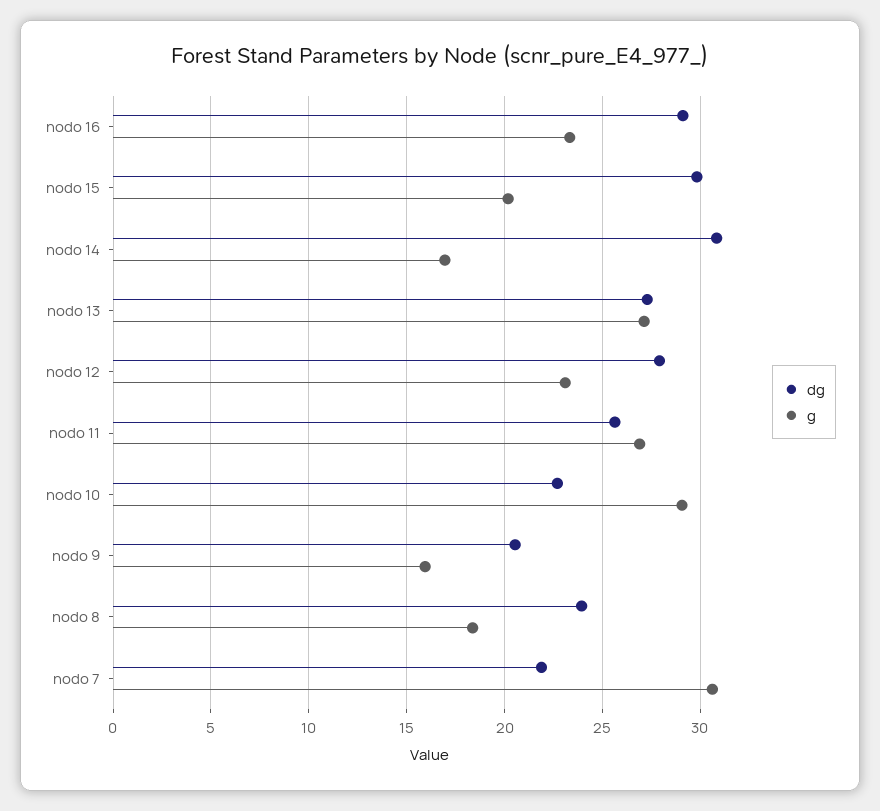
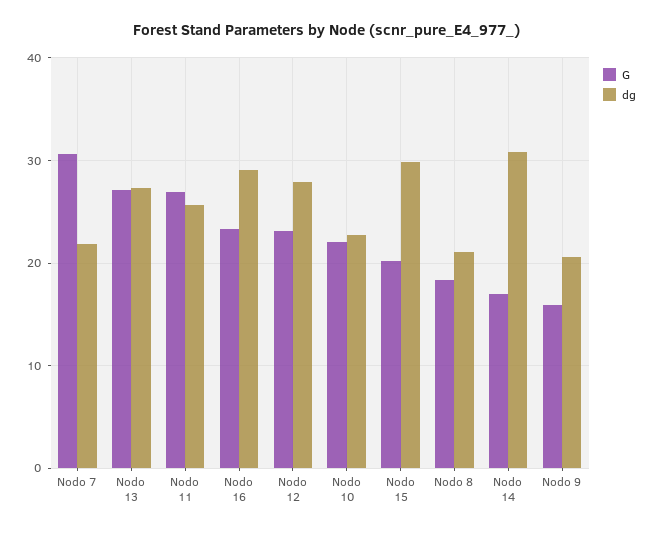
g, nodo 10: 29 -> 22
dg, nodo 8: 24 -> 21

